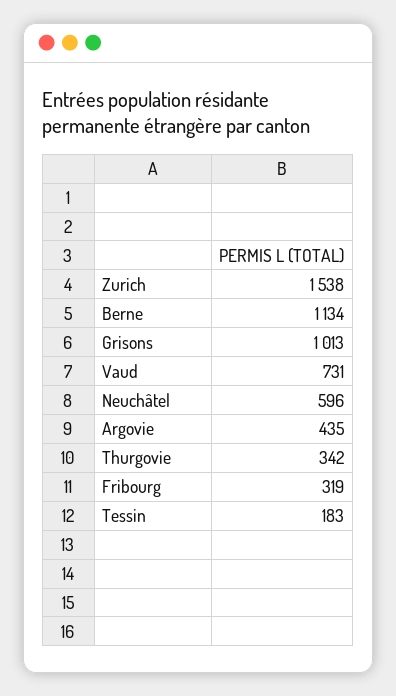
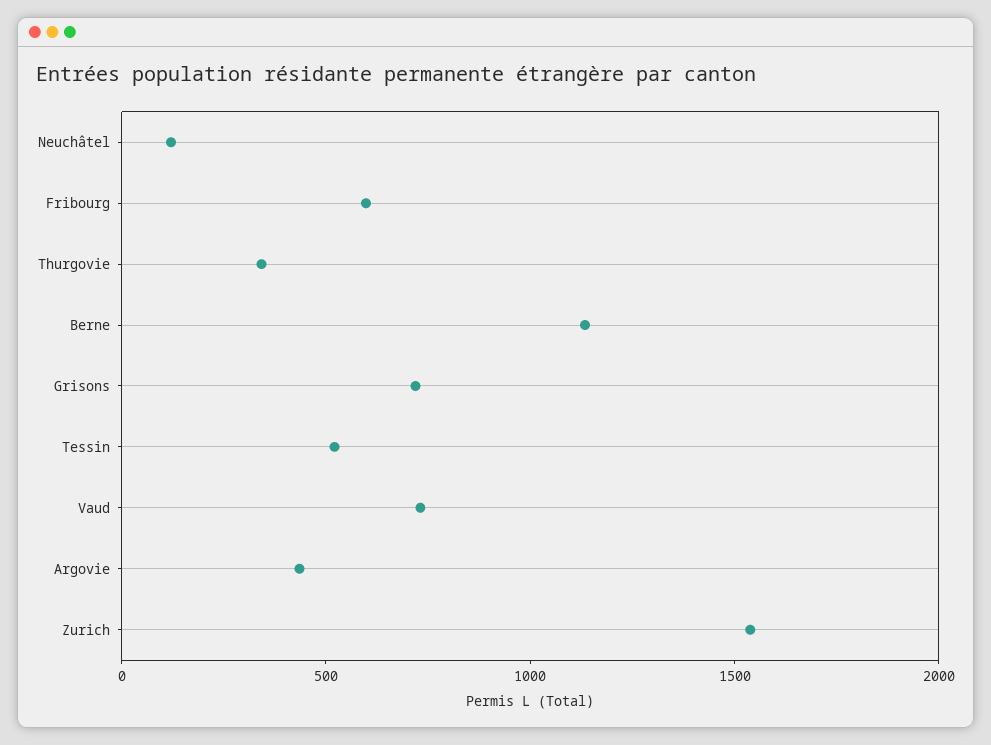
Grisons: 1013 -> 700
Neuchâtel: 596 -> 100
Fribourg: 319 -> 600
Tessin: 183 -> 500

